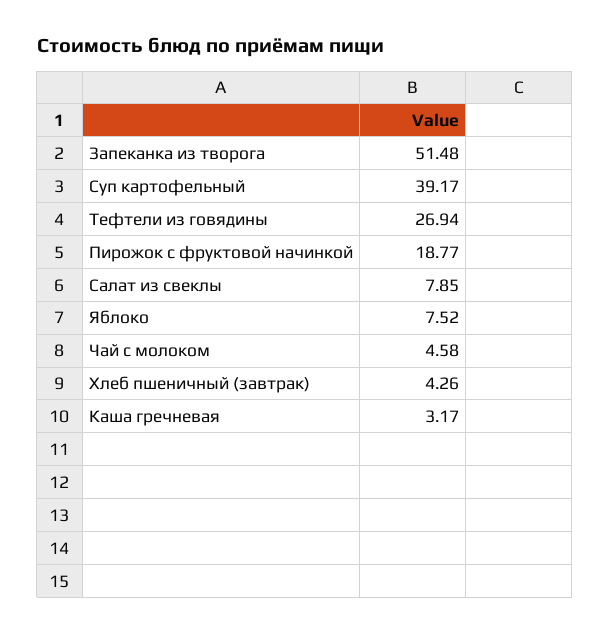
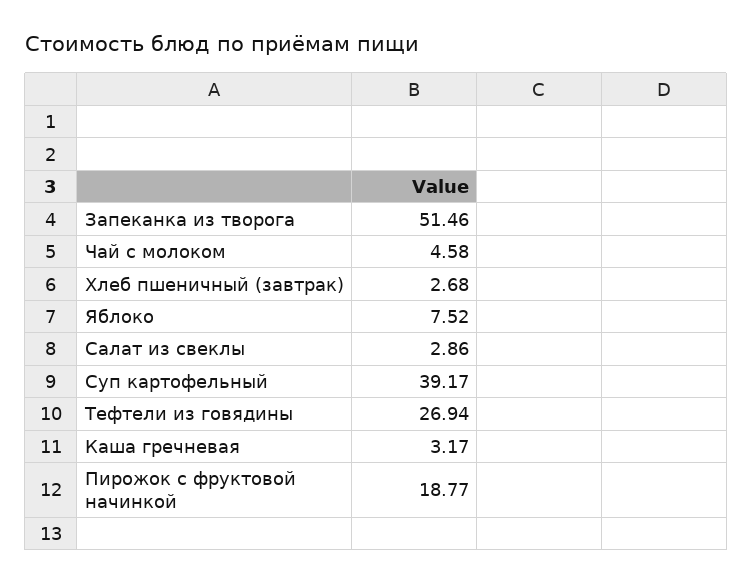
Запеканка из творога: 51.48 -> 51.46
Салат из свеклы: 7.85 -> 2.86
Хлеб пшеничный (завтрак): 4.26 -> 2.68

